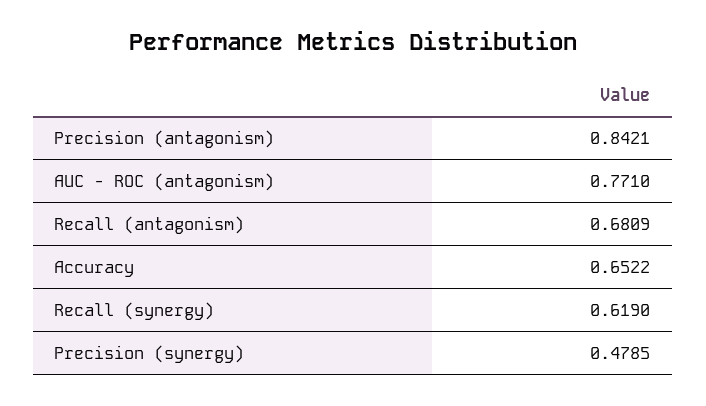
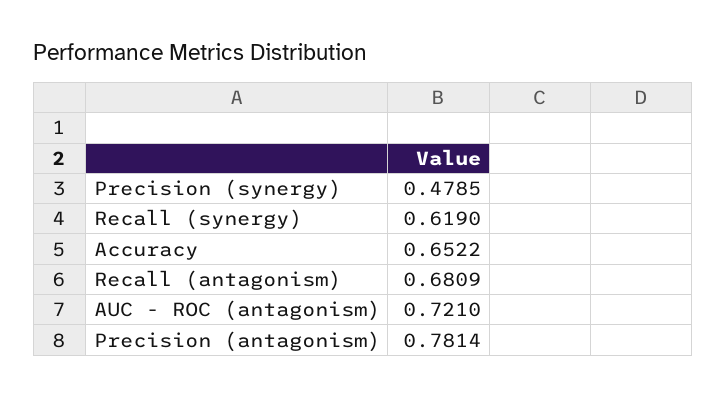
Precision (antagonism): 0.8421 -> 0.7814
AUC - ROC (antagonism): 0.771 -> 0.721

